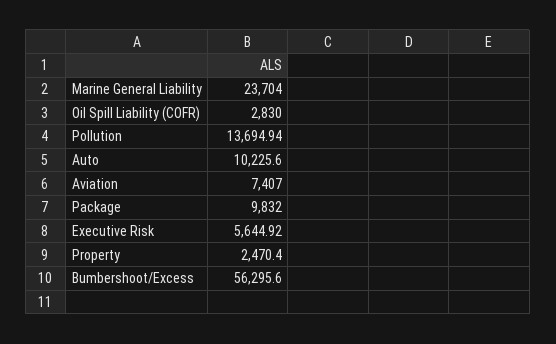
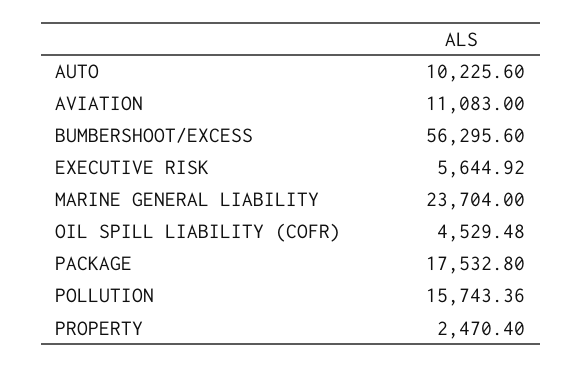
Oil Spill Liability (COFR): 2830 -> 4529.48
Pollution: 13694.94 -> 15743.36
Aviation: 7407 -> 11083
Package: 9832 -> 17532.8

